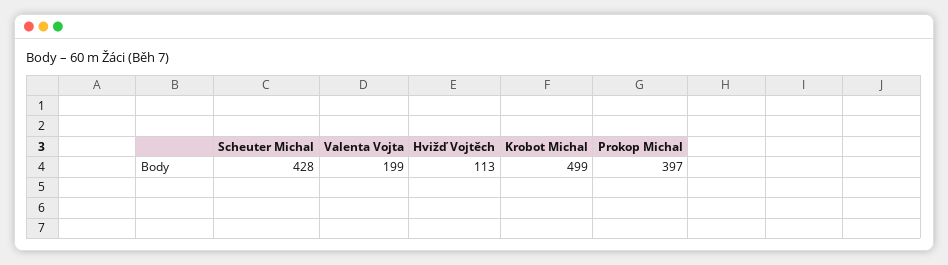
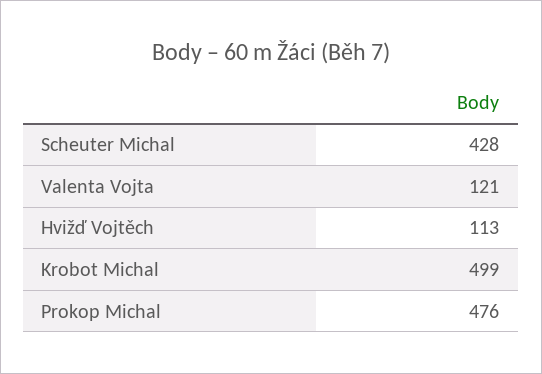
Valenta Vojta: 199 -> 121
Prokop Michal: 397 -> 476

